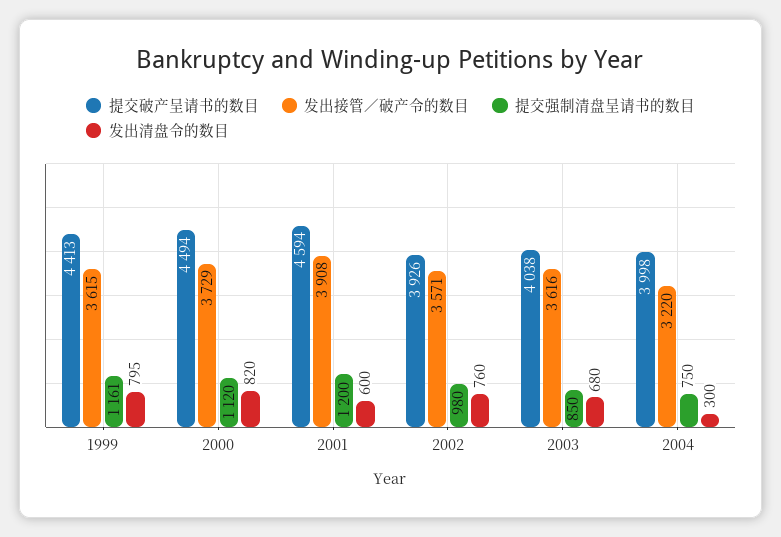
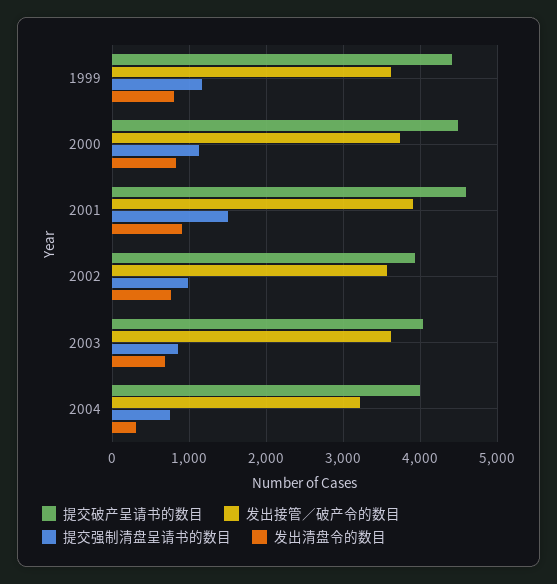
提交强制清盘呈请书的数目, 2001: 1200 -> 1500
发出清盘令的数目, 2001: 600 -> 900

